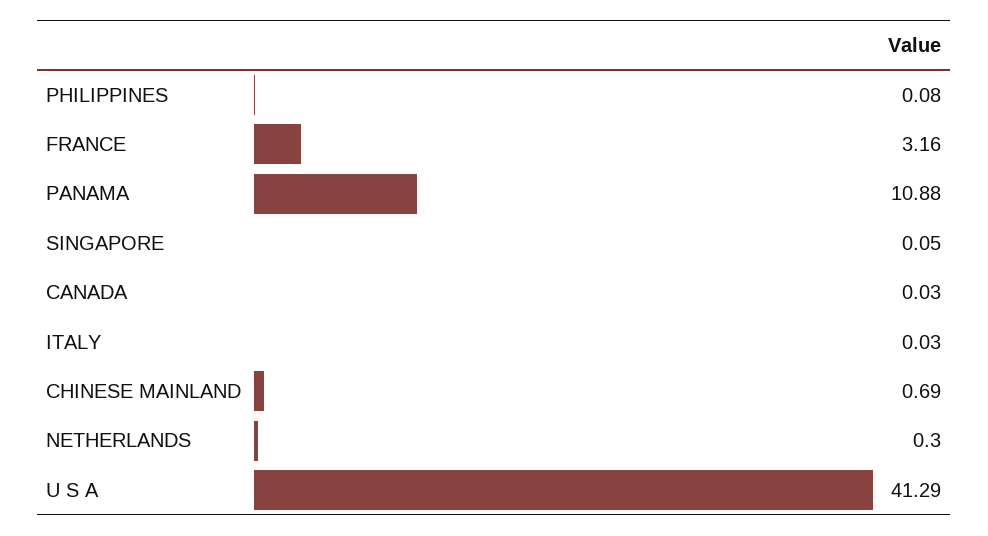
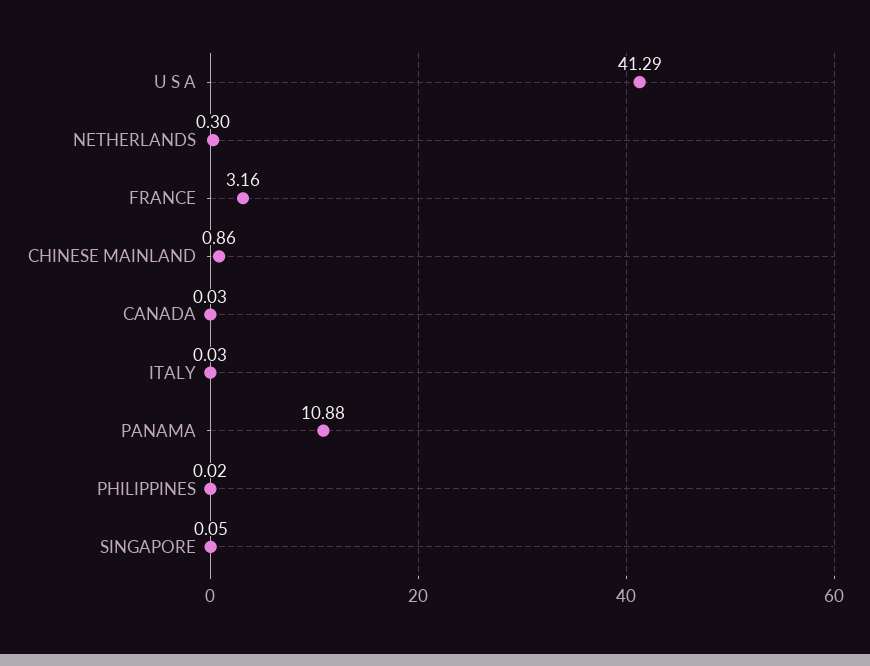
PHILIPPINES: 0.08 -> 0.02
CHINESE MAINLAND: 0.69 -> 0.86

